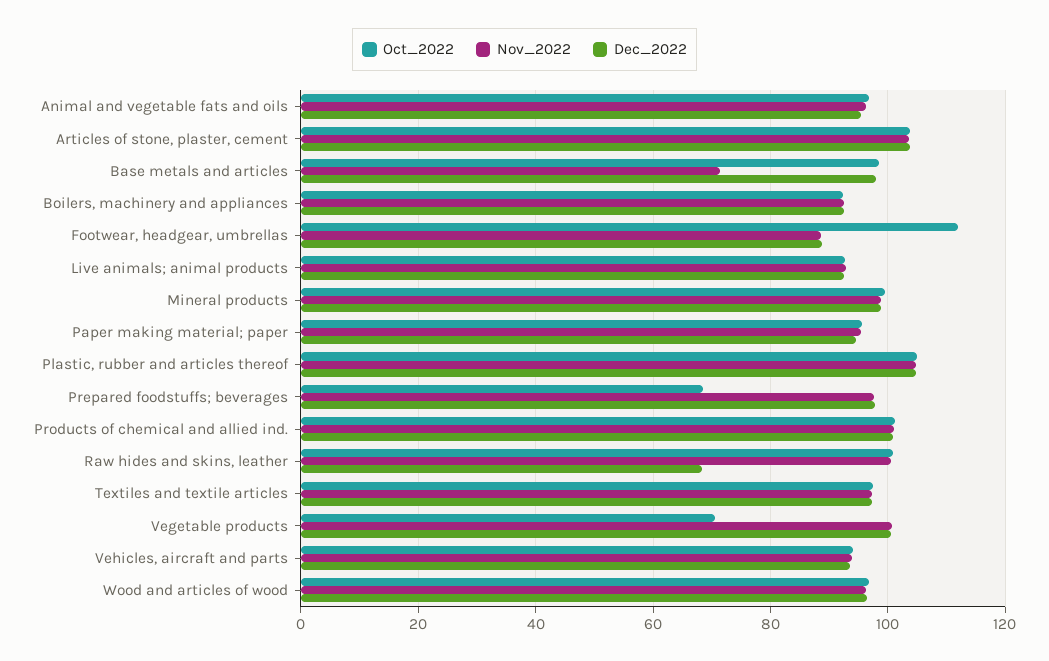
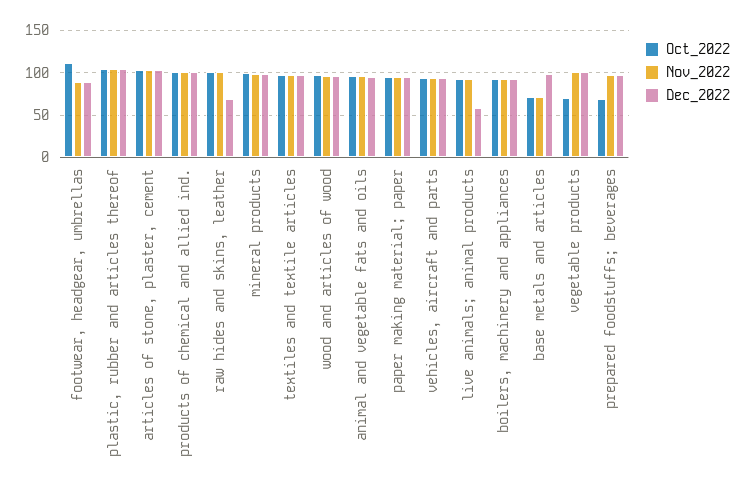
Oct_2022, Base metals and articles: 98 -> 70
Dec_2022, Live animals; animal products: 92 -> 60

